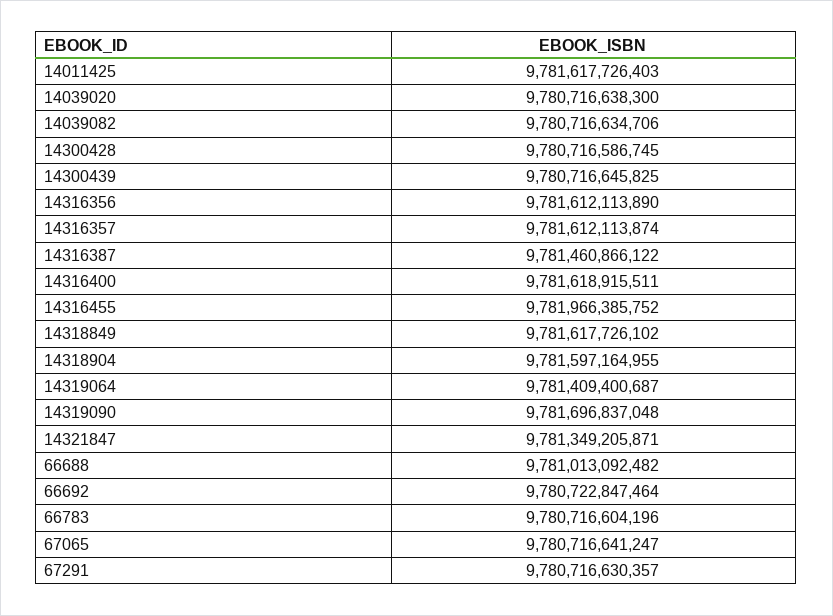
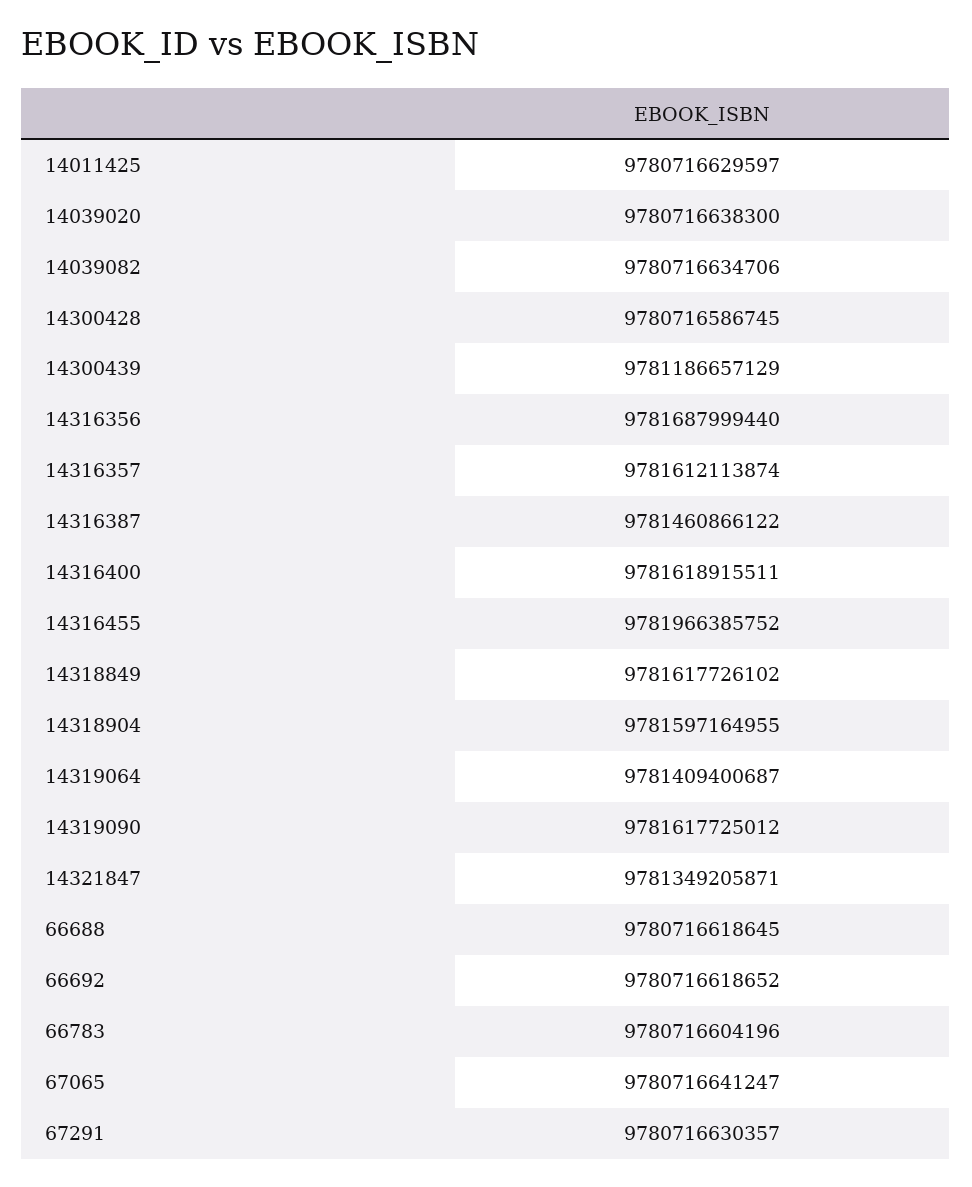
14011425: 9781617726403 -> 9780716629597
14300439: 9780716645825 -> 9781186657129
14316356: 9781612113890 -> 9781687999440
14319090: 9781696837048 -> 9781617725012
66688: 9781013092482 -> 9780716618645
66692: 9780722847464 -> 9780716618652

